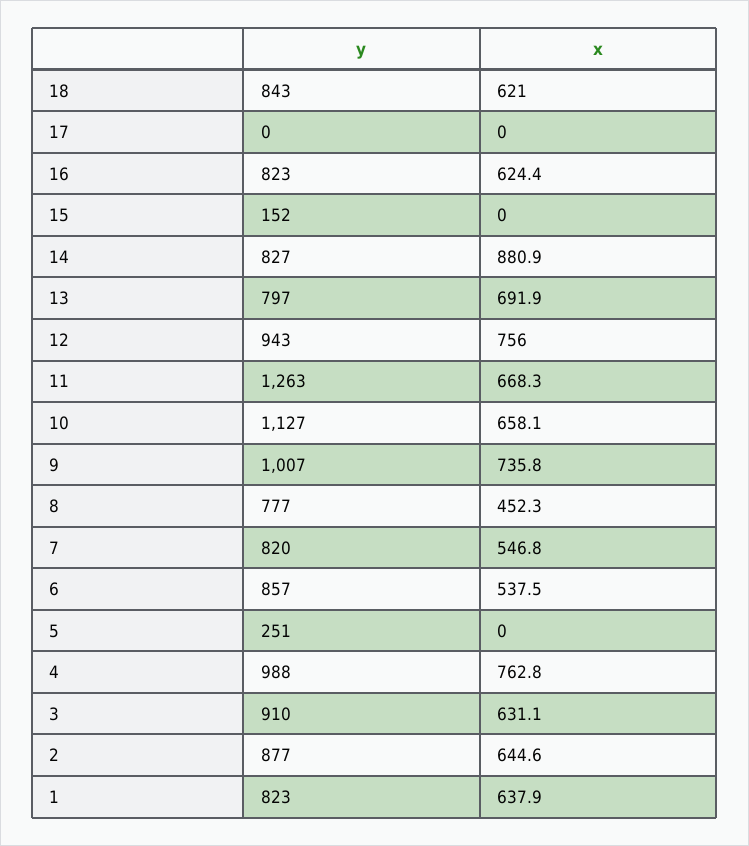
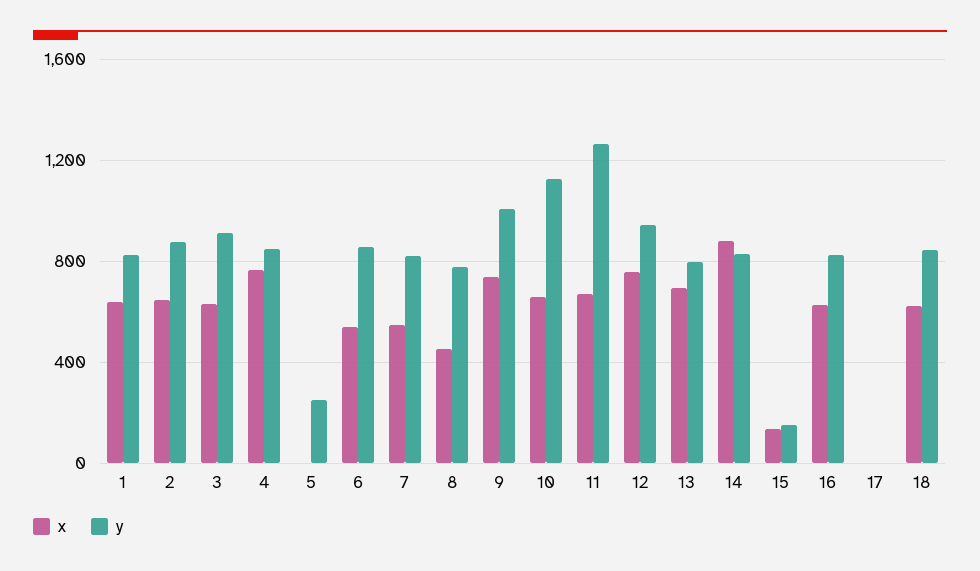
x, 15: 0 -> 150
y, 4: 988 -> 850

